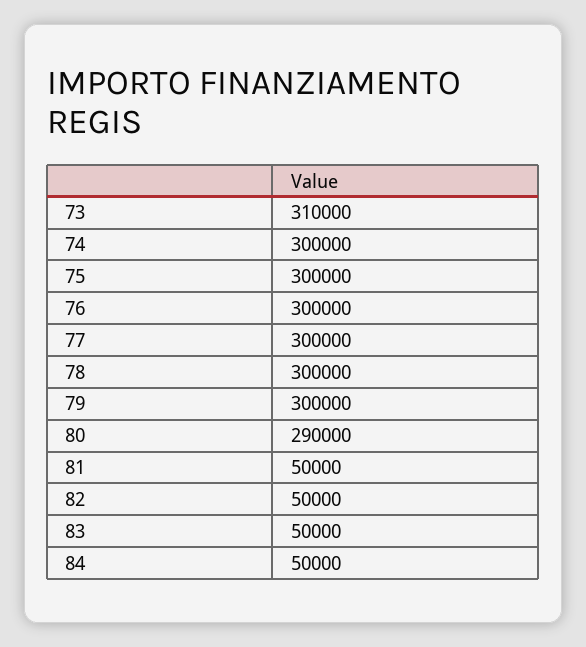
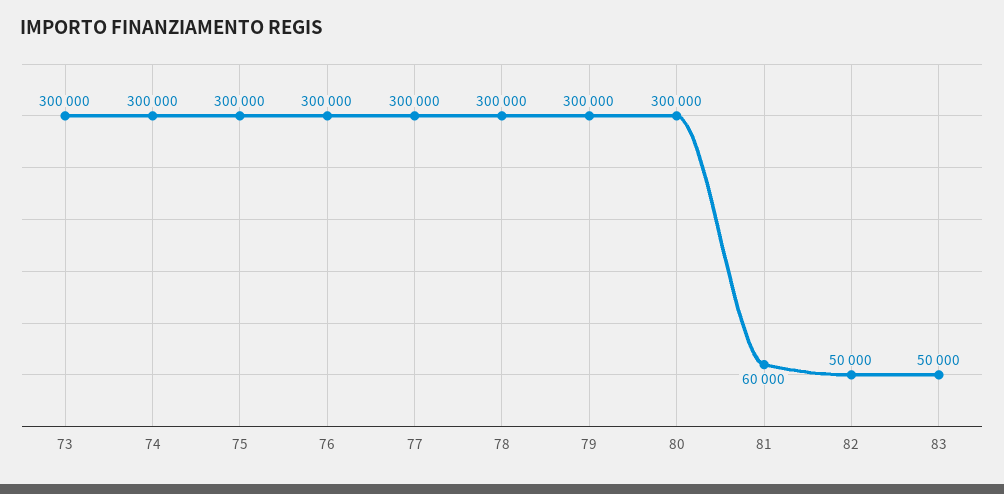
73: 310000 -> 300000
80: 290000 -> 300000
81: 50000 -> 60000
84: 50000 -> none

